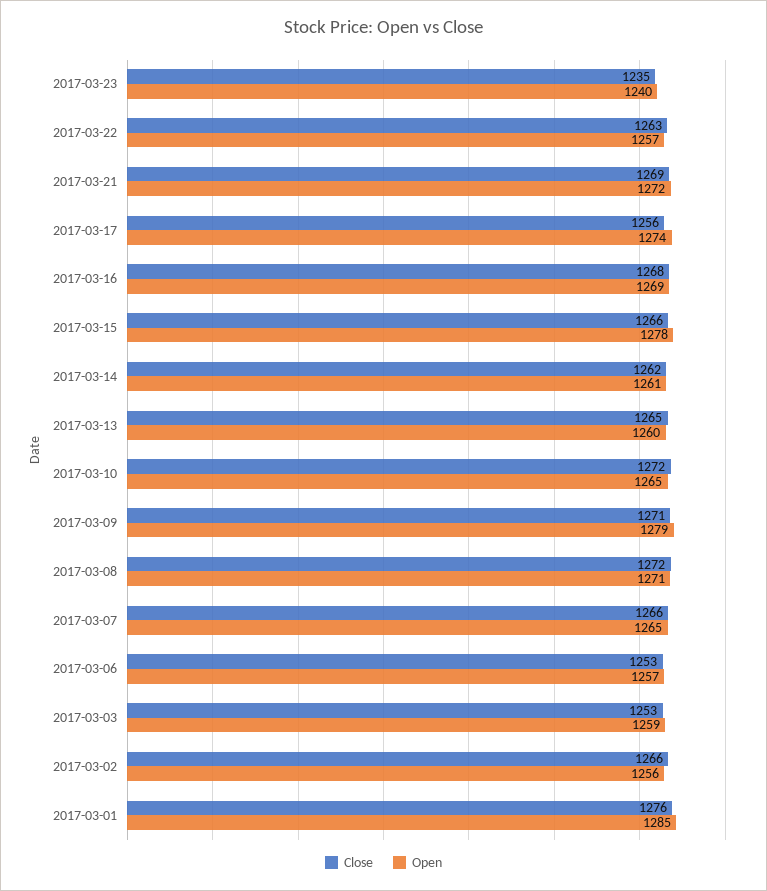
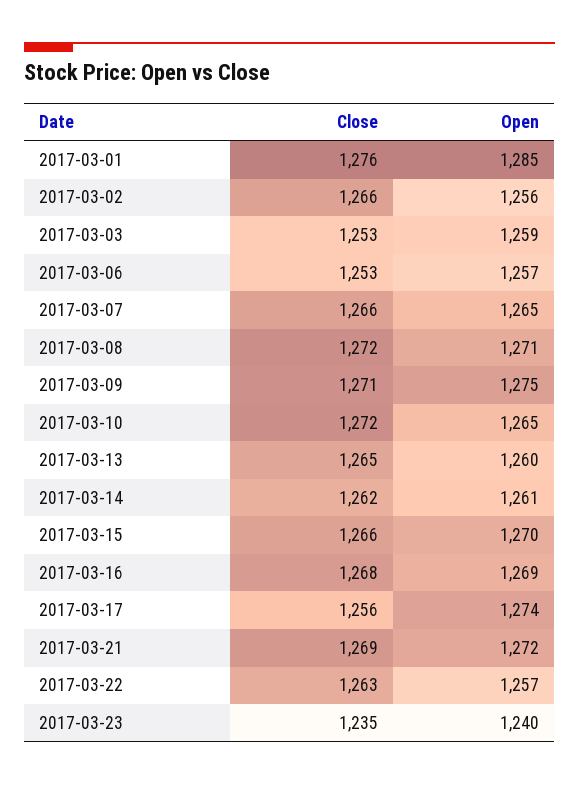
Open, 2017-03-15: 1278 -> 1270
Open, 2017-03-09: 1279 -> 1275

